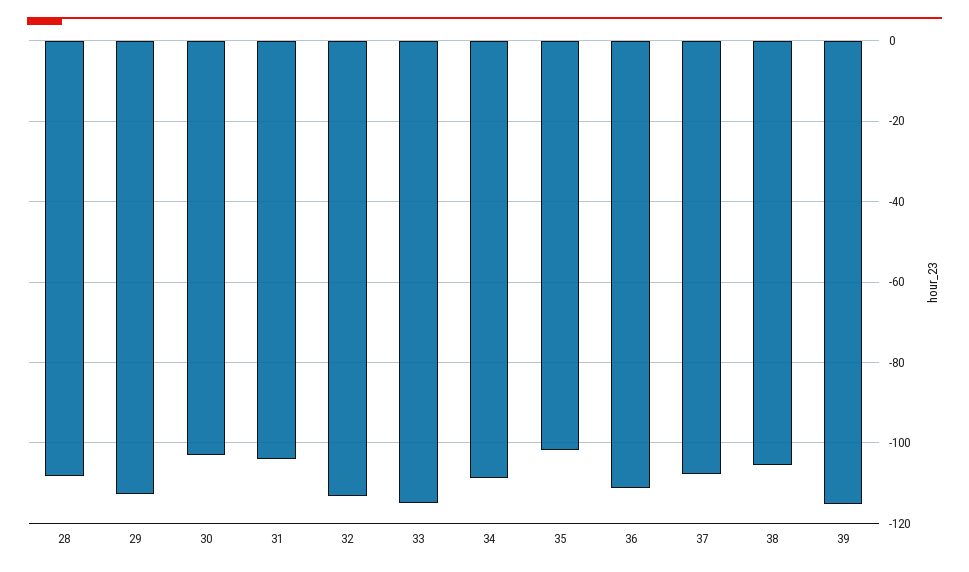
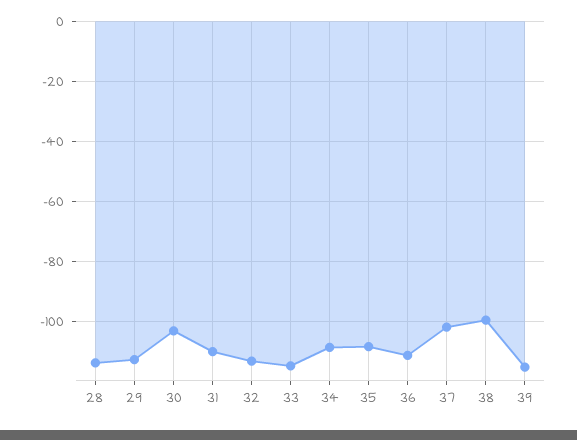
28: -108 -> -114
31: -104 -> -110
35: -102 -> -108
37: -108 -> -102
38: -106 -> -100

